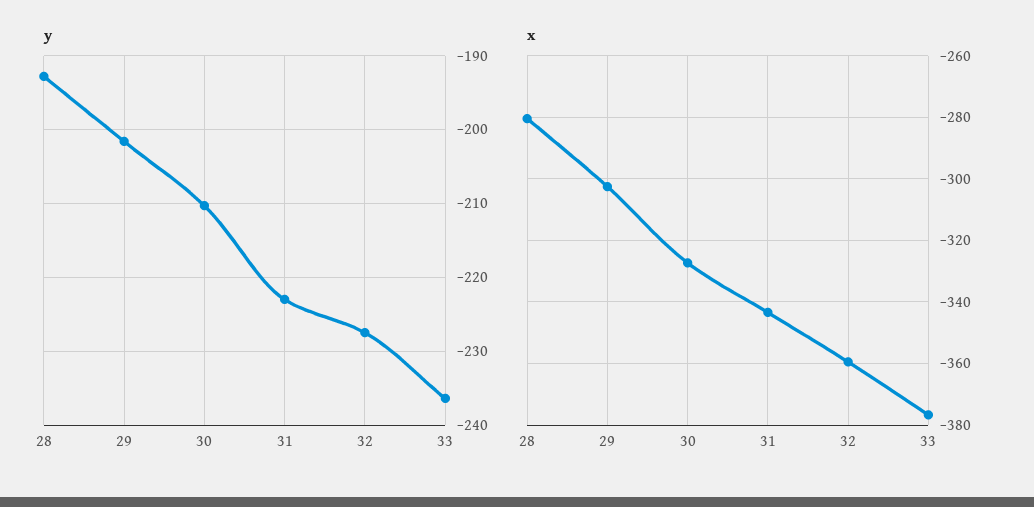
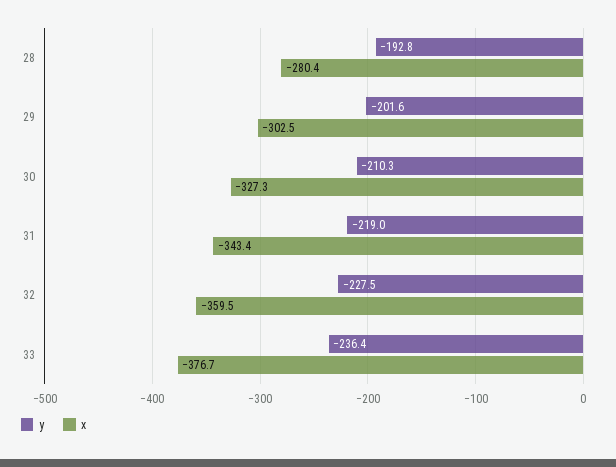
y, 31: -223 -> -219

